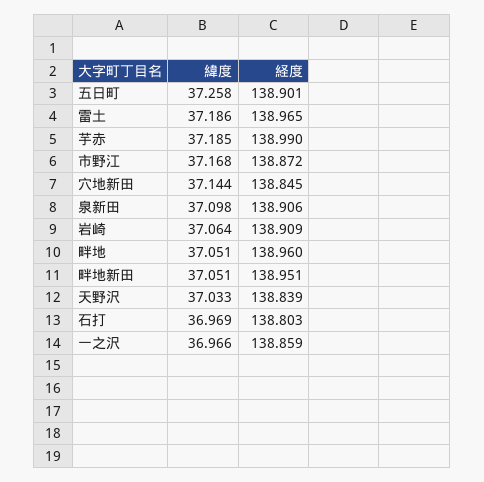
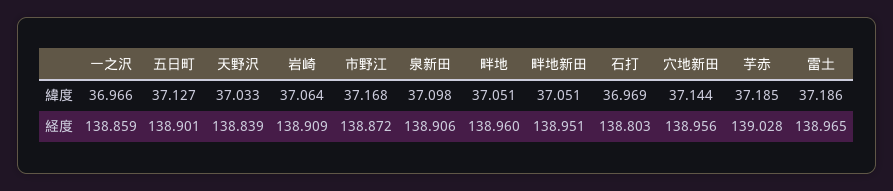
緯度, 五日町: 37.258 -> 37.127
経度, 芋赤: 138.99 -> 139.028
経度, 穴地新田: 138.845 -> 138.956

